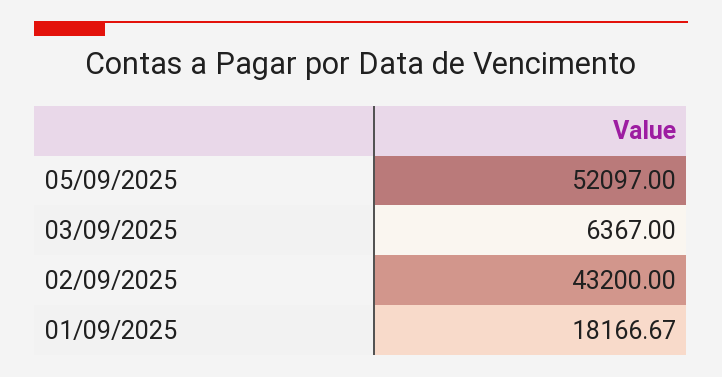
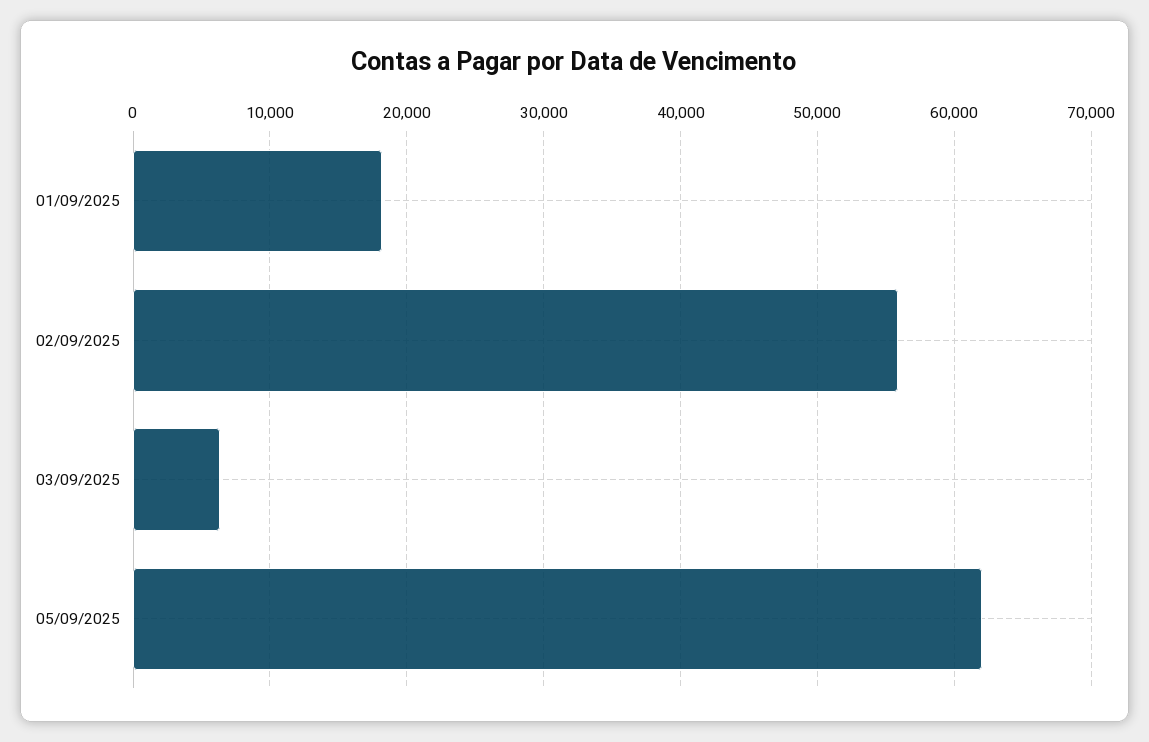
05/09/2025: 52097 -> 62000
02/09/2025: 43200 -> 56000

